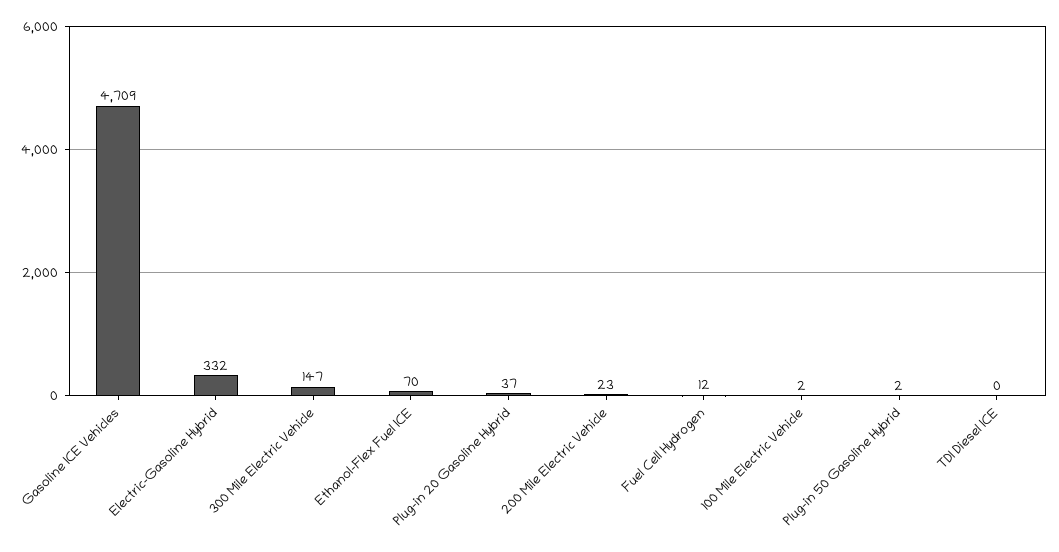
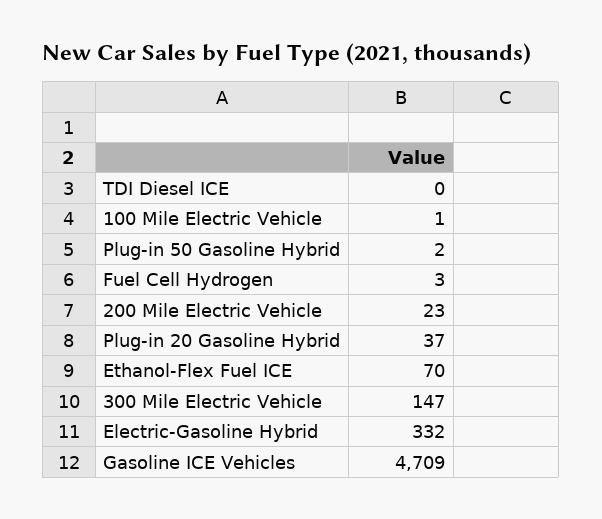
Fuel Cell Hydrogen: 12 -> 3
100 Mile Electric Vehicle: 2 -> 1

